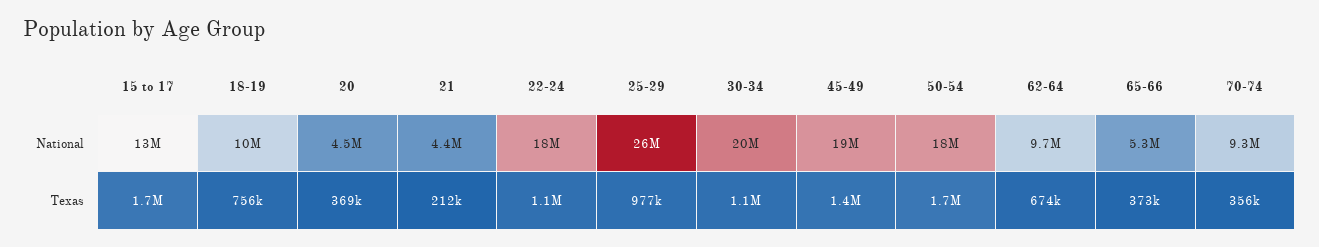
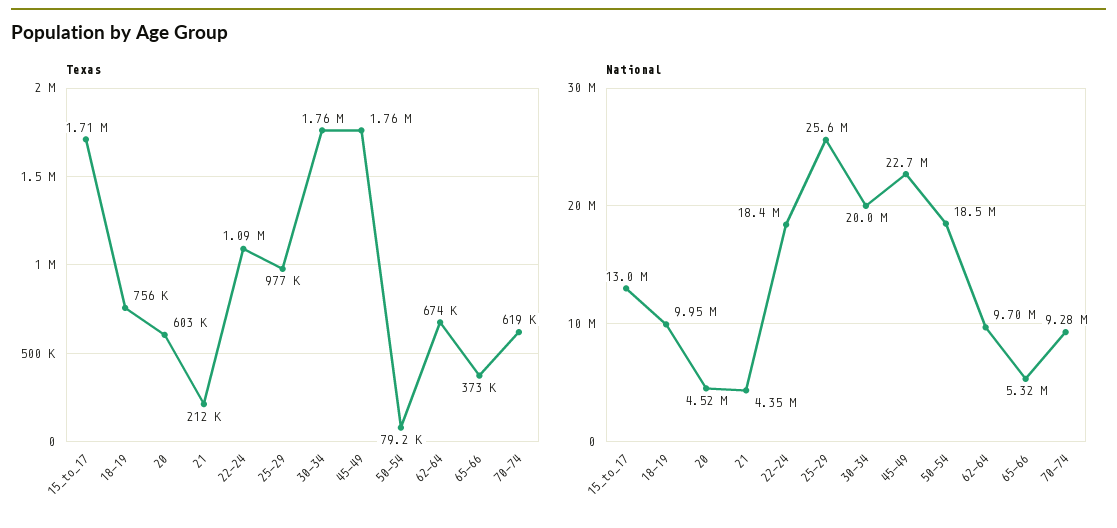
National, 45-49: 19000000 -> 22700000
Texas, 20: 369000 -> 603000
Texas, 30-34: 1100000 -> 1760000
Texas, 45-49: 1400000 -> 1760000
Texas, 50-54: 1700000 -> 79200
Texas, 70-74: 356000 -> 619000

